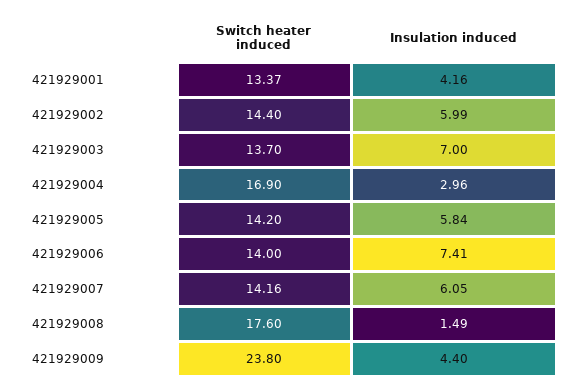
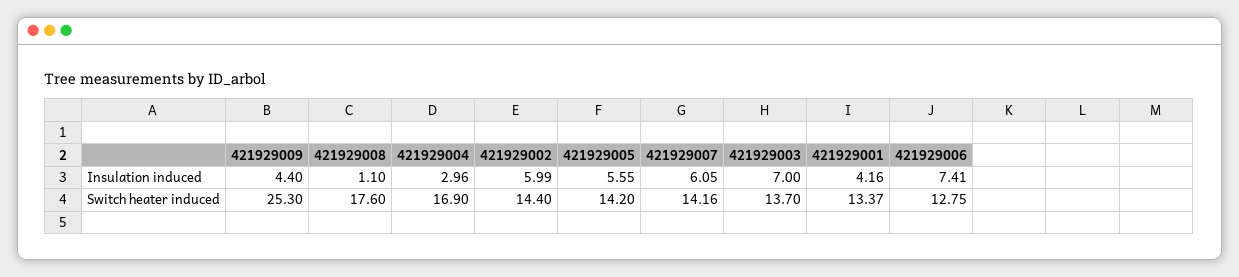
Insulation induced, 421929005: 5.84 -> 5.55
Switch heater induced, 421929006: 14 -> 12.75
Insulation induced, 421929008: 1.49 -> 1.1
Switch heater induced, 421929009: 23.8 -> 25.3

